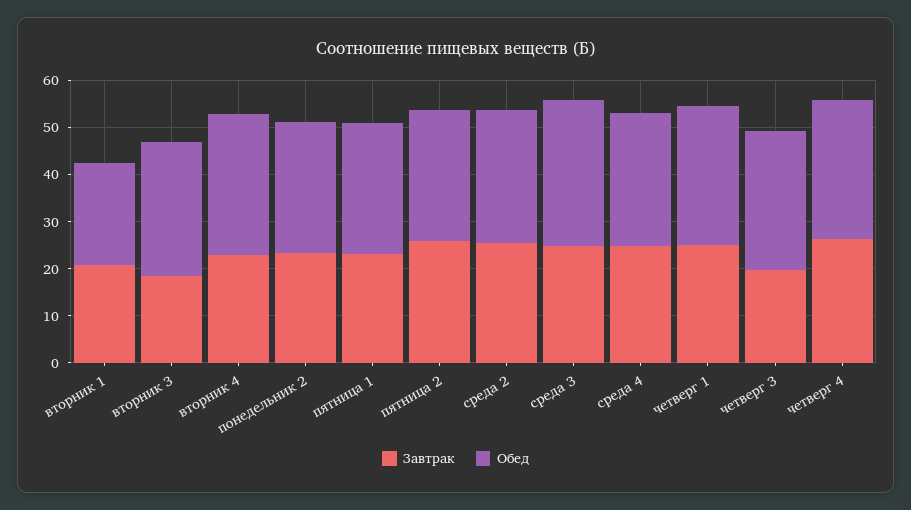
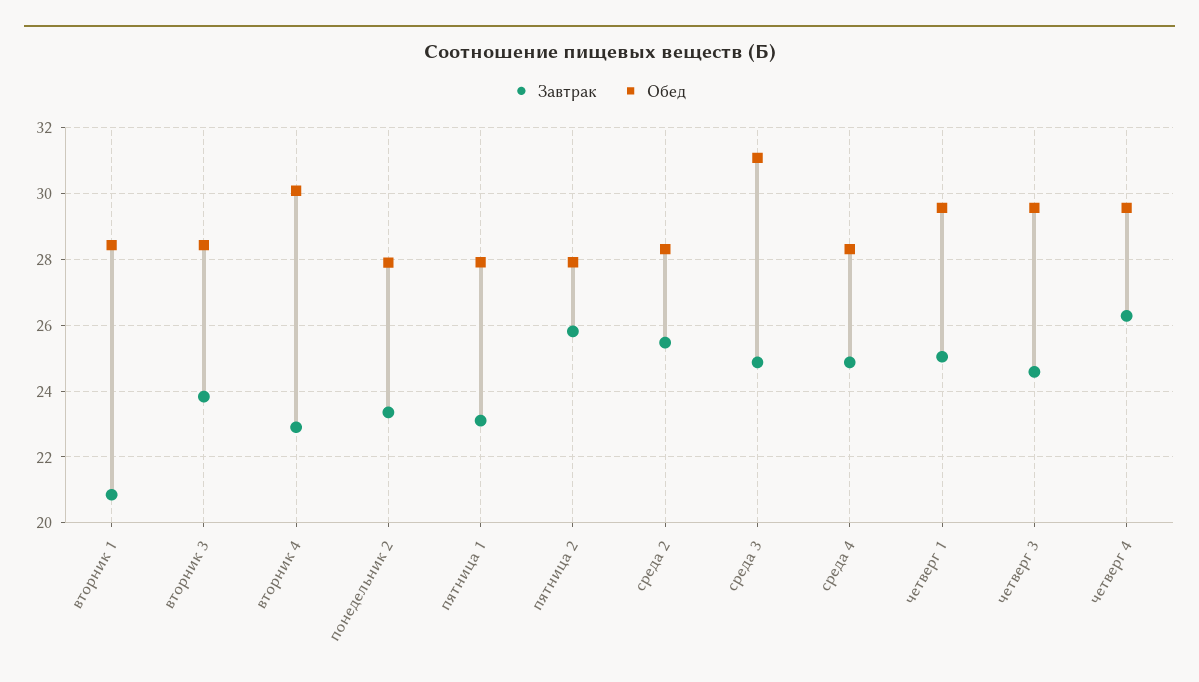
Обед, вторник 1: 22 -> 28.4
Завтрак, вторник 3: 18 -> 23.8
Завтрак, четверг 3: 20 -> 24.6

